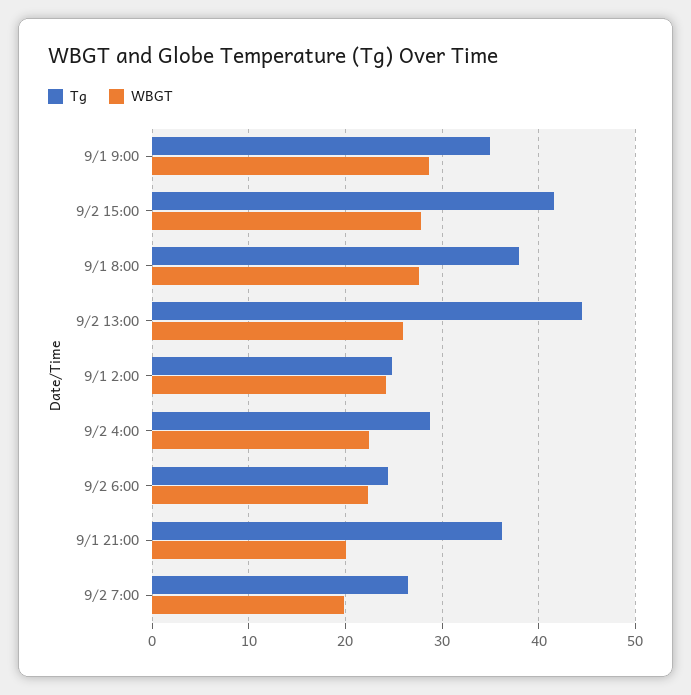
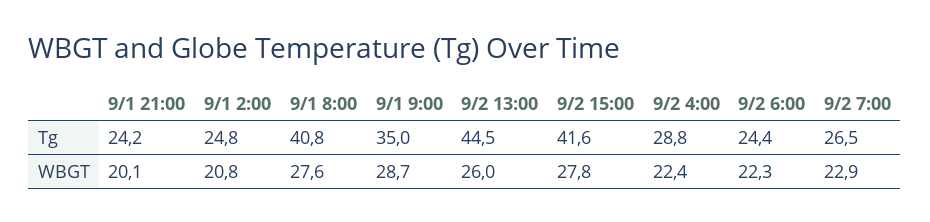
Tg, 9/1 8:00: 38 -> 40.8
WBGT, 9/1 2:00: 24 -> 20.8
Tg, 9/1 21:00: 36 -> 24.2
WBGT, 9/2 7:00: 20 -> 22.9

